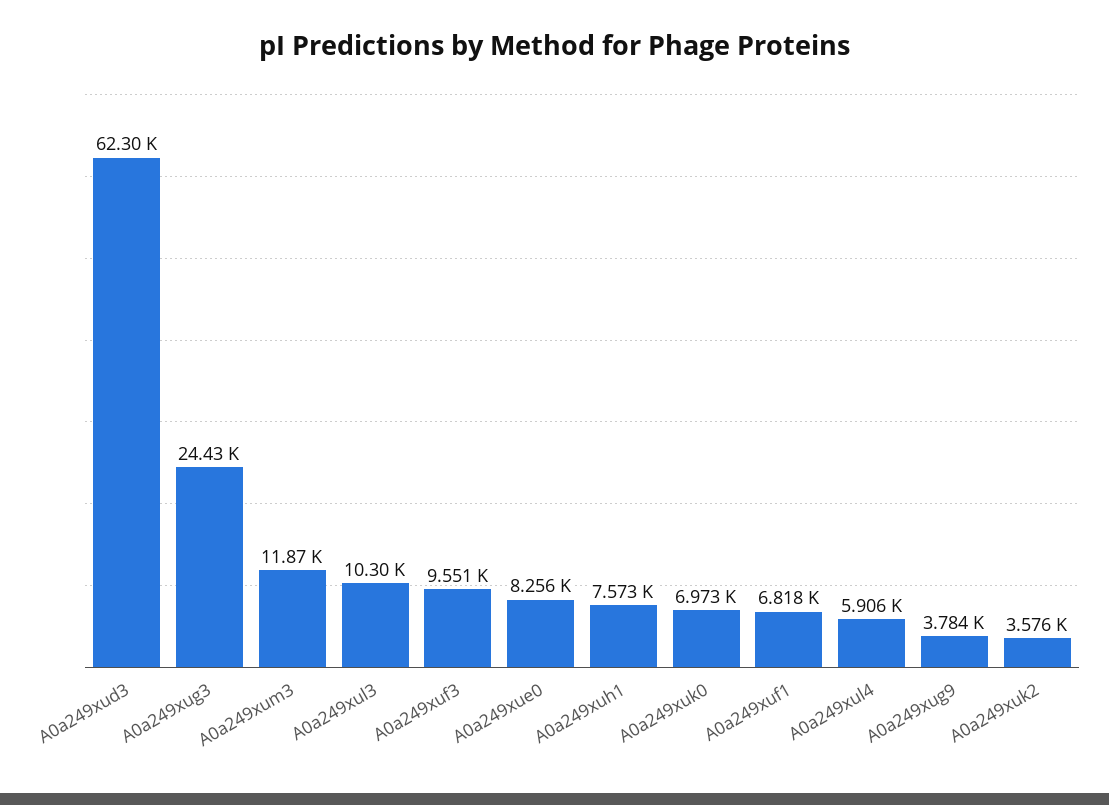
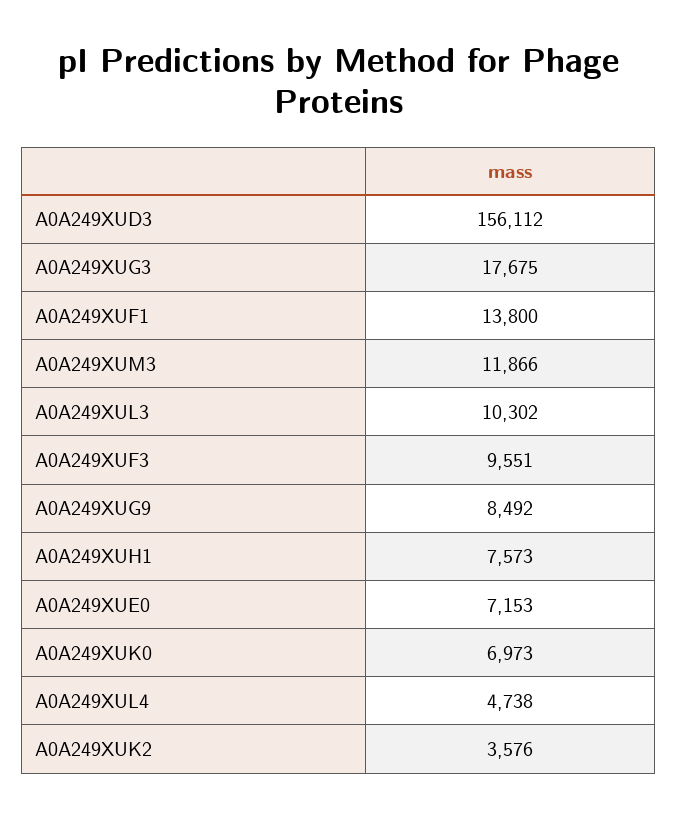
A0a249xud3: 62300 -> 156112
A0a249xug3: 24430 -> 17675
A0a249xue0: 8256 -> 7153
A0a249xuf1: 6818 -> 13800
A0a249xul4: 5906 -> 4738
A0a249xug9: 3784 -> 8492

